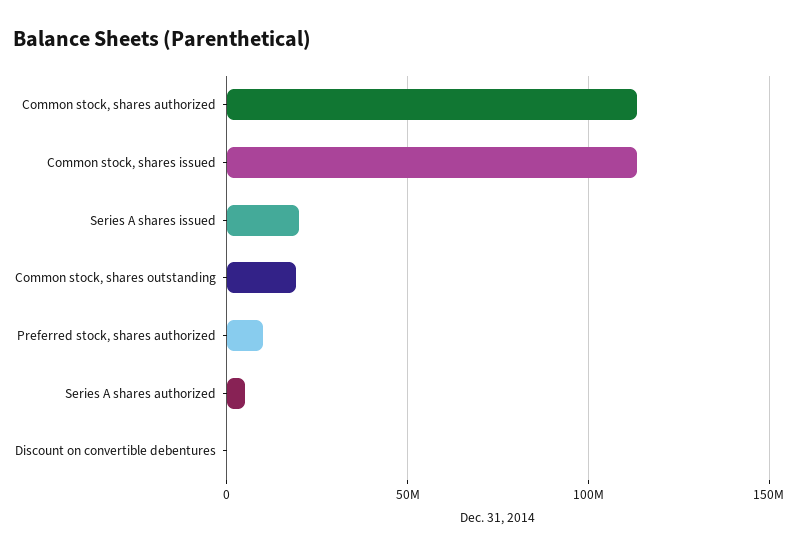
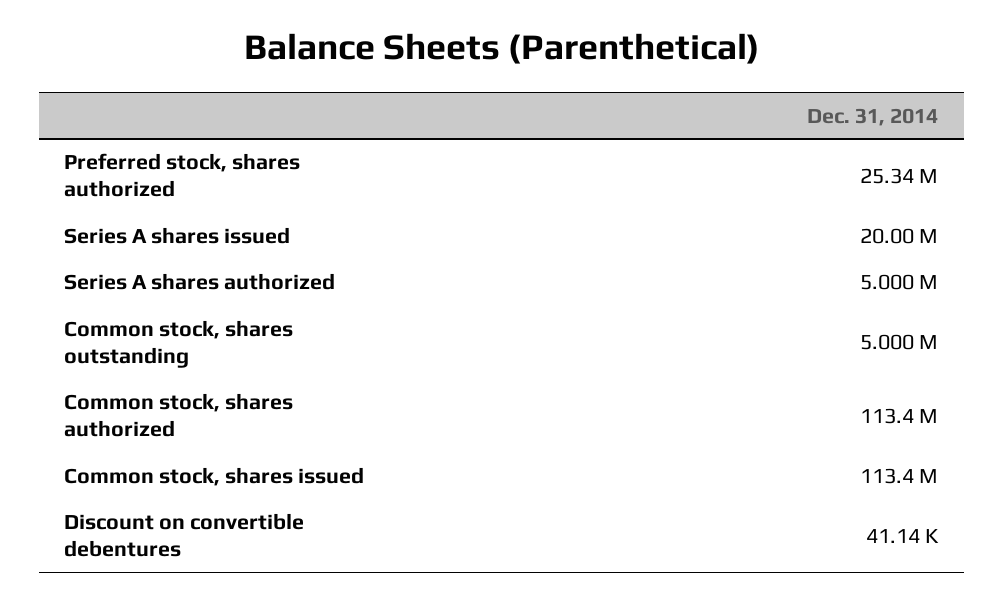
Common stock, shares outstanding: 20000000 -> 5000000
Preferred stock, shares authorized: 10000000 -> 25340000

